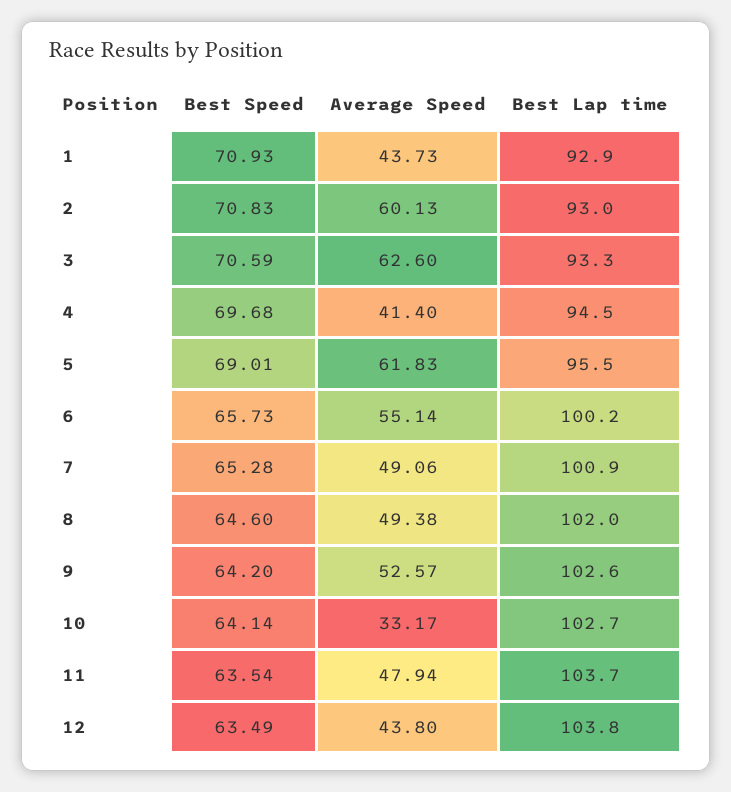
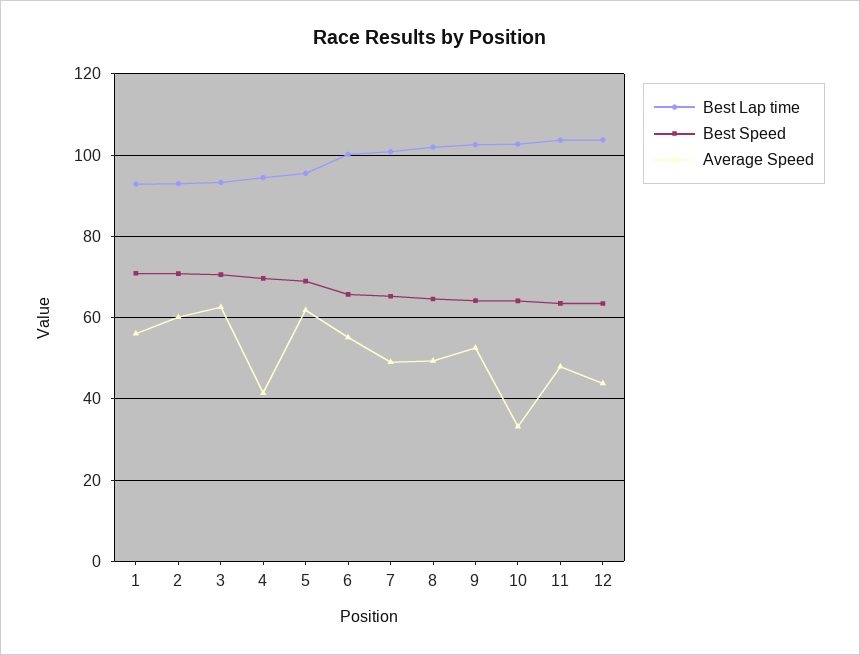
Average Speed, 1: 43.73 -> 56

